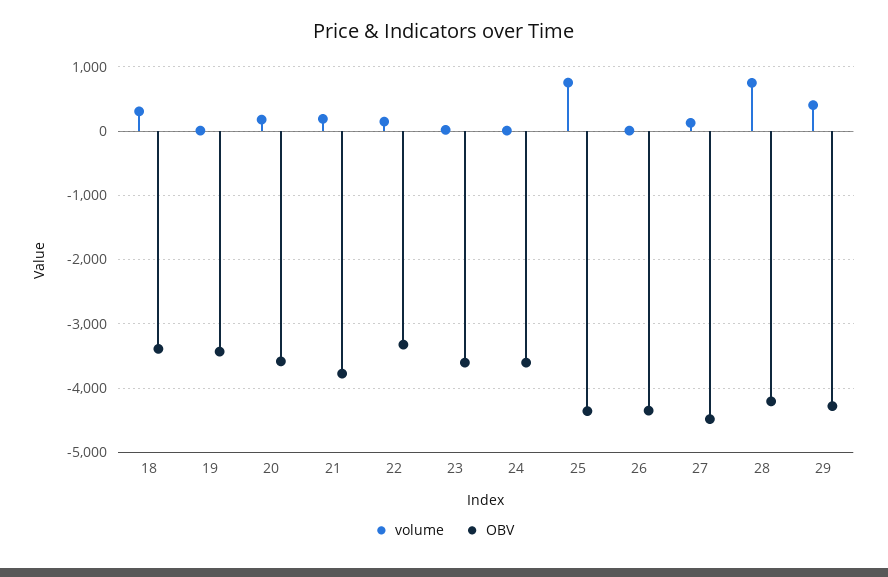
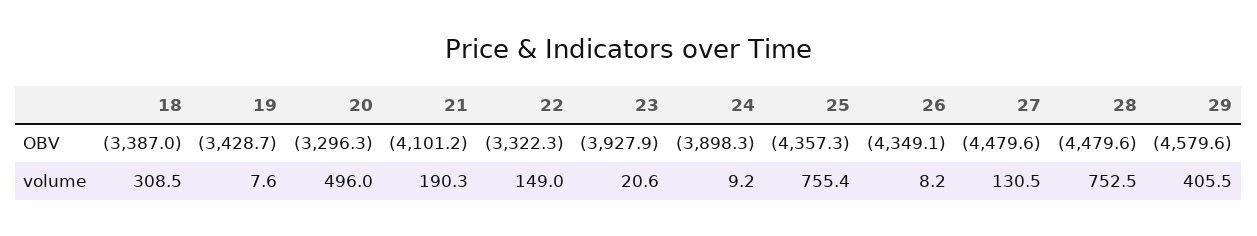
volume, 20: 200 -> 496
OBV, 20: -3600 -> -3296.3
OBV, 21: -3800 -> -4101.2
OBV, 23: -3600 -> -3927.9
OBV, 24: -3600 -> -3898.3
OBV, 28: -4200 -> -4479.6
OBV, 29: -4300 -> -4579.6

